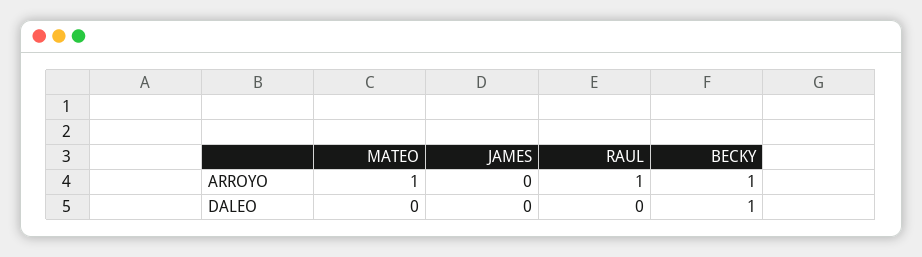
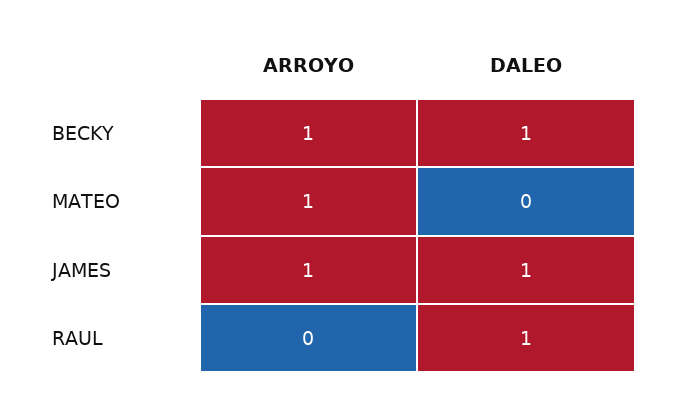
JAMES, ARROYO: 0 -> 1
RAUL, ARROYO: 1 -> 0
JAMES, DALEO: 0 -> 1
RAUL, DALEO: 0 -> 1

